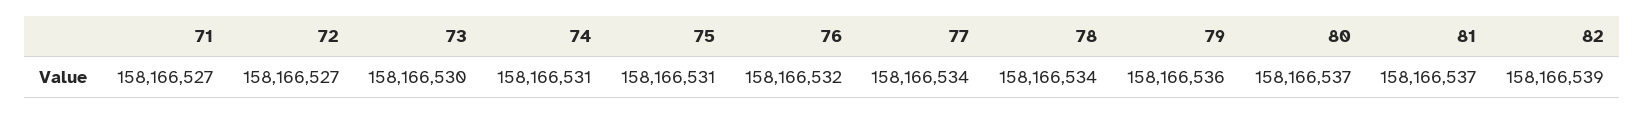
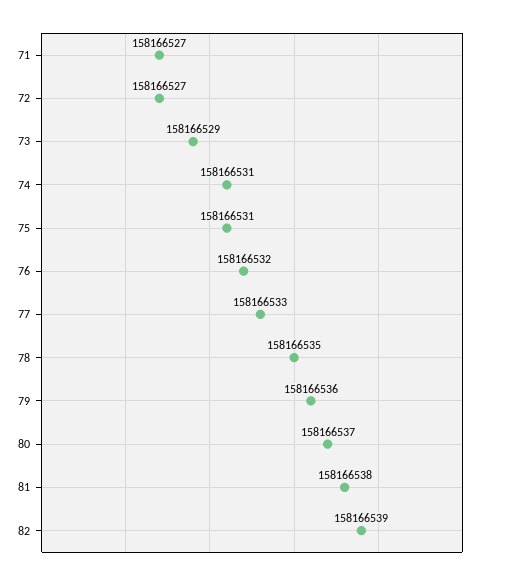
73: 158166530 -> 158166529
77: 158166534 -> 158166533
78: 158166534 -> 158166535
81: 158166537 -> 158166538

